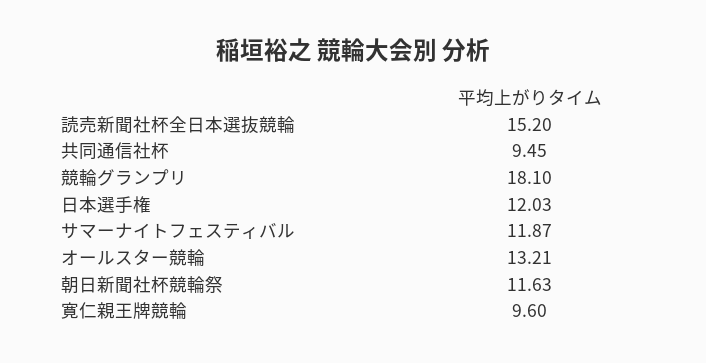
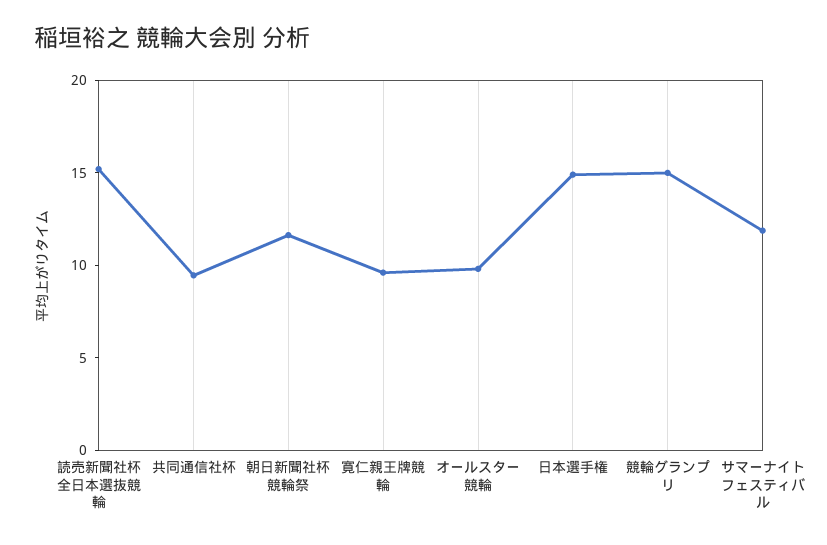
競輪グランプリ: 18.1 -> 15
日本選手権: 12.03 -> 15
オールスター競輪: 13.21 -> 10

